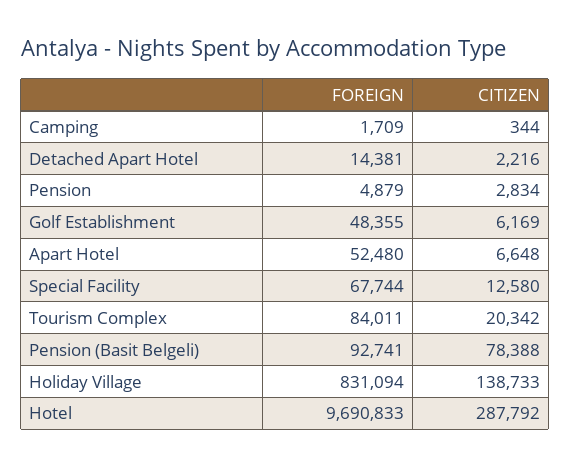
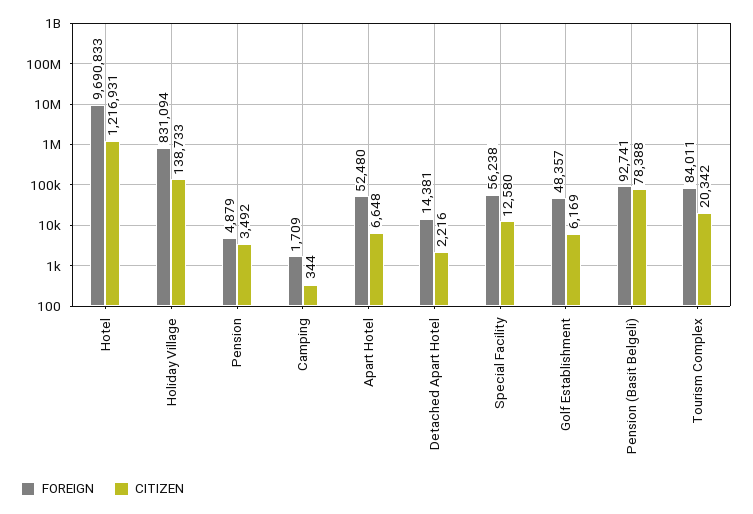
CITIZEN, Pension: 2834 -> 3492
FOREIGN, Golf Establishment: 48355 -> 48357
FOREIGN, Special Facility: 67744 -> 56238
CITIZEN, Hotel: 287792 -> 1216931

